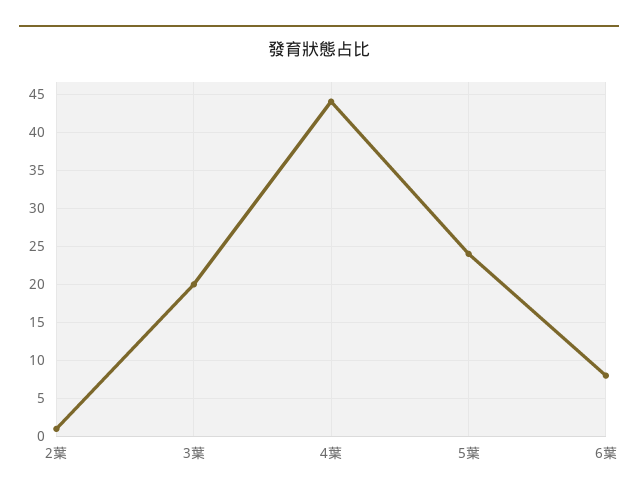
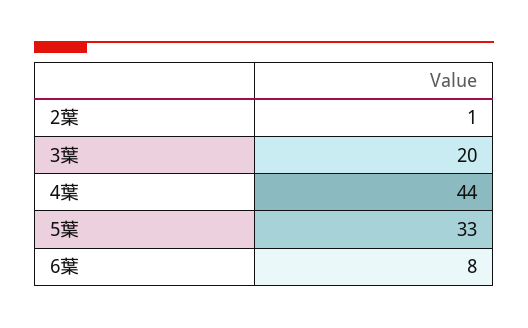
5葉: 24 -> 33

